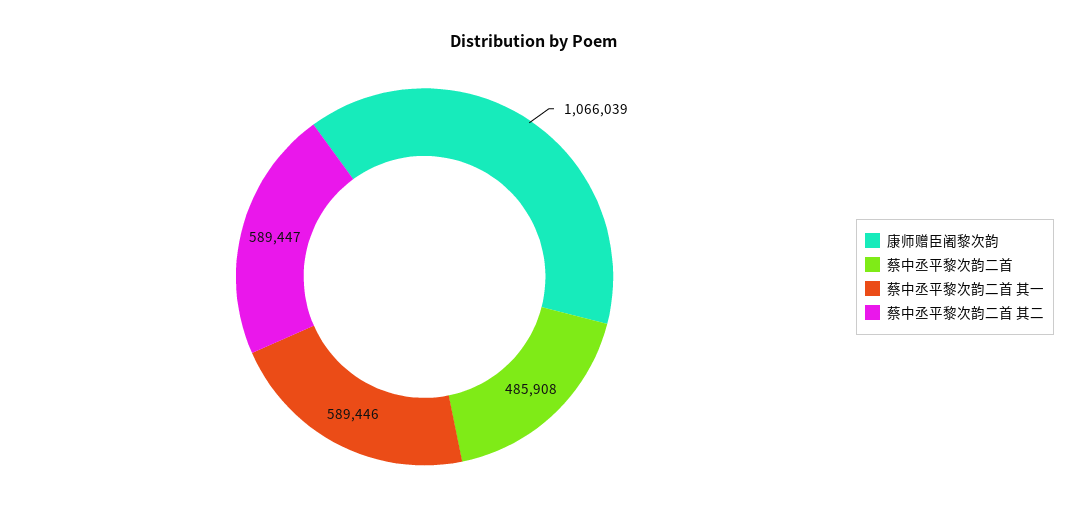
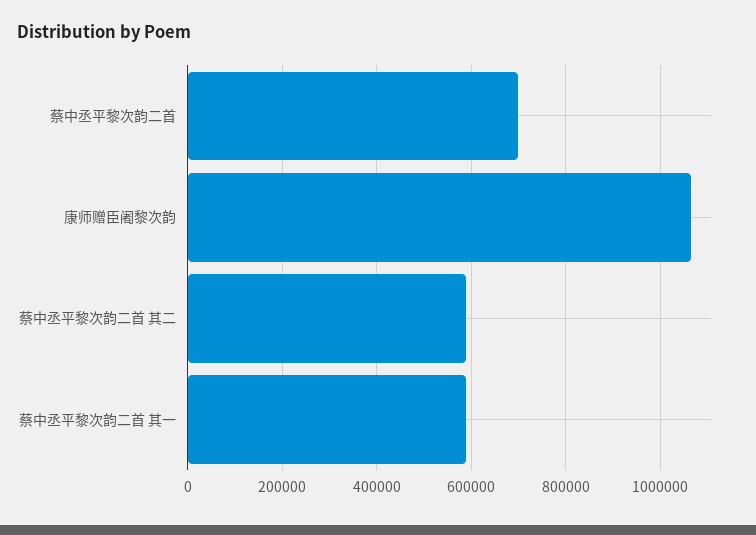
蔡中丞平黎次韵二首: 485908 -> 700000

